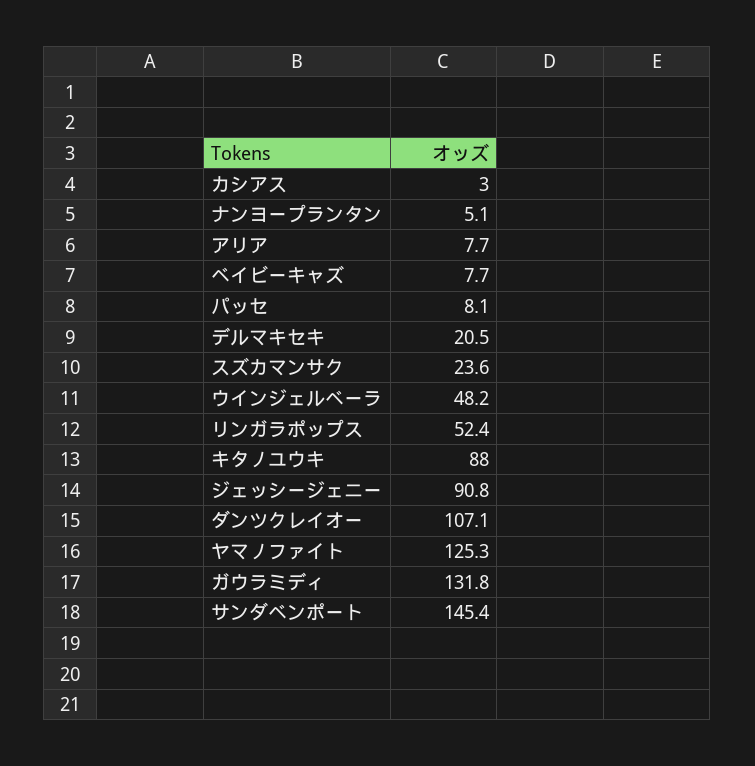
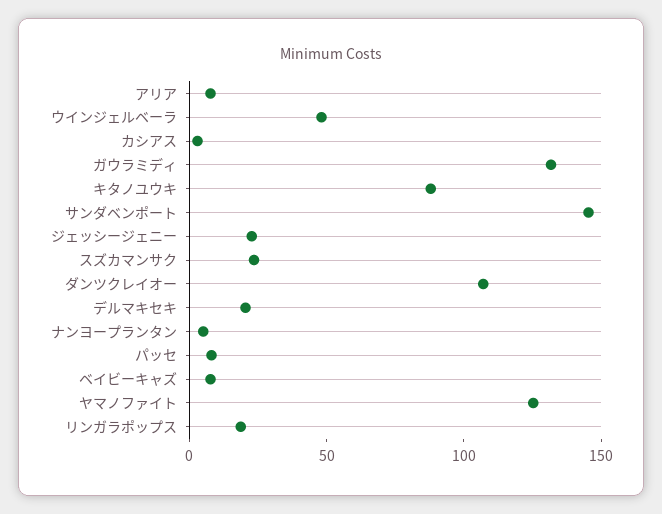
リンガラポップス: 52.4 -> 20
ジェッシージェニー: 90.8 -> 20

